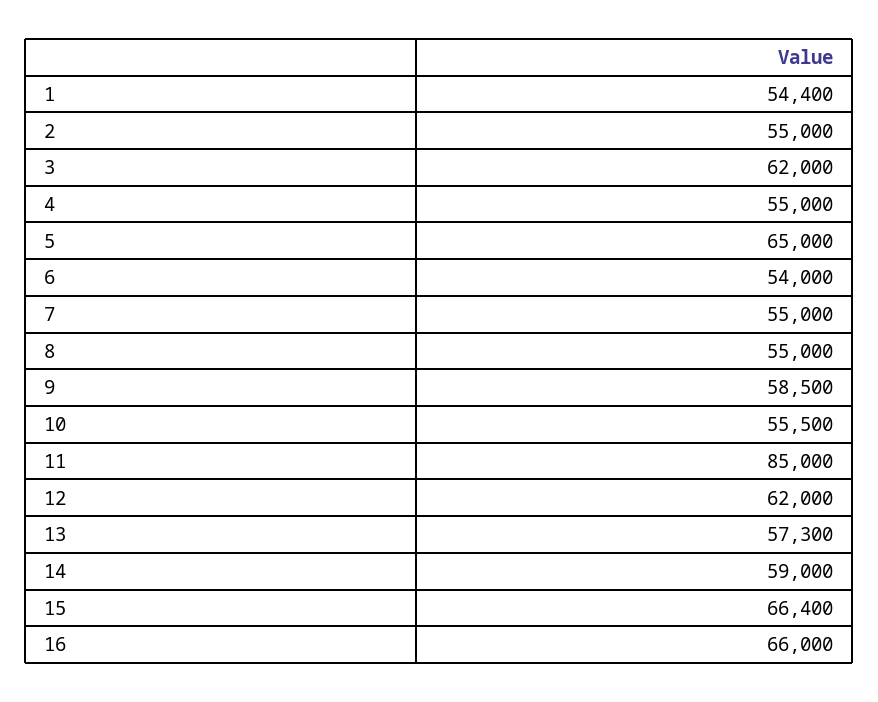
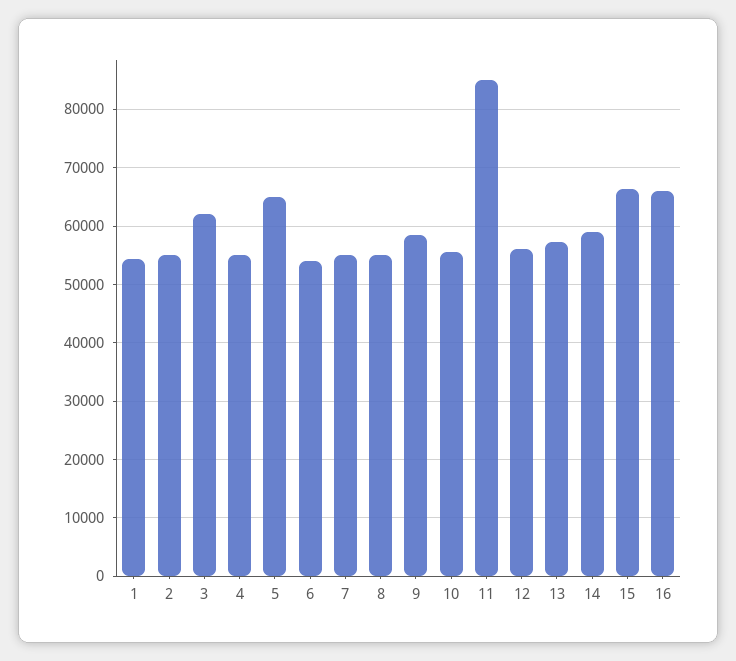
12: 62000 -> 56000

